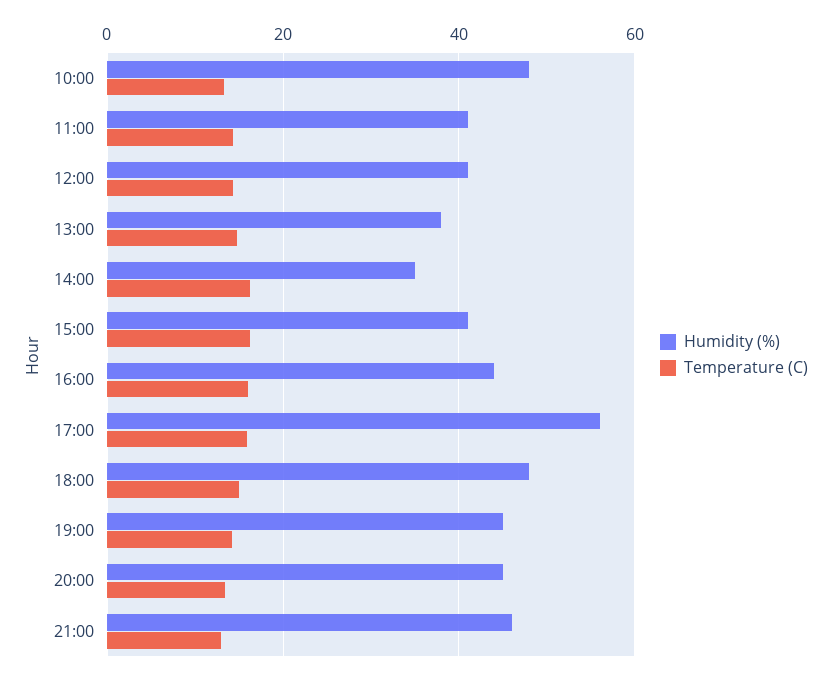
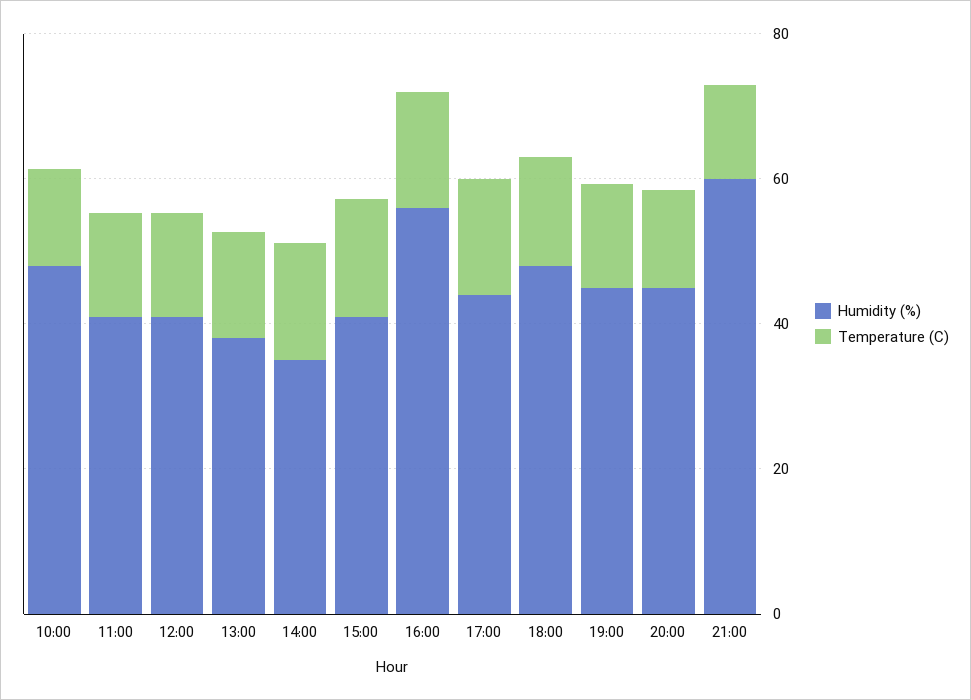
Humidity (%), 16:00: 44 -> 55
Humidity (%), 17:00: 56 -> 45
Humidity (%), 21:00: 46 -> 60

